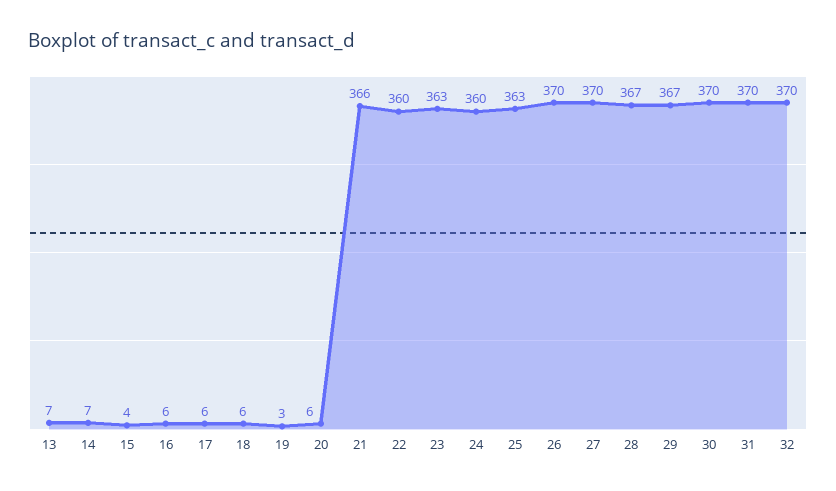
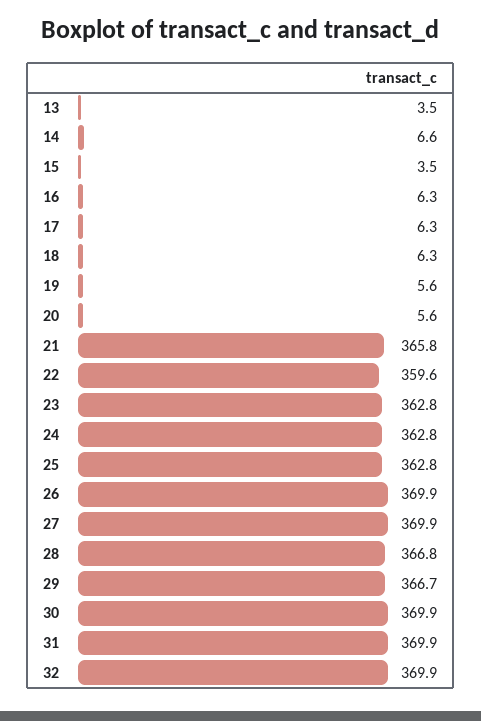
13: 7 -> 3.5
19: 3 -> 5.6
24: 360 -> 362.8

